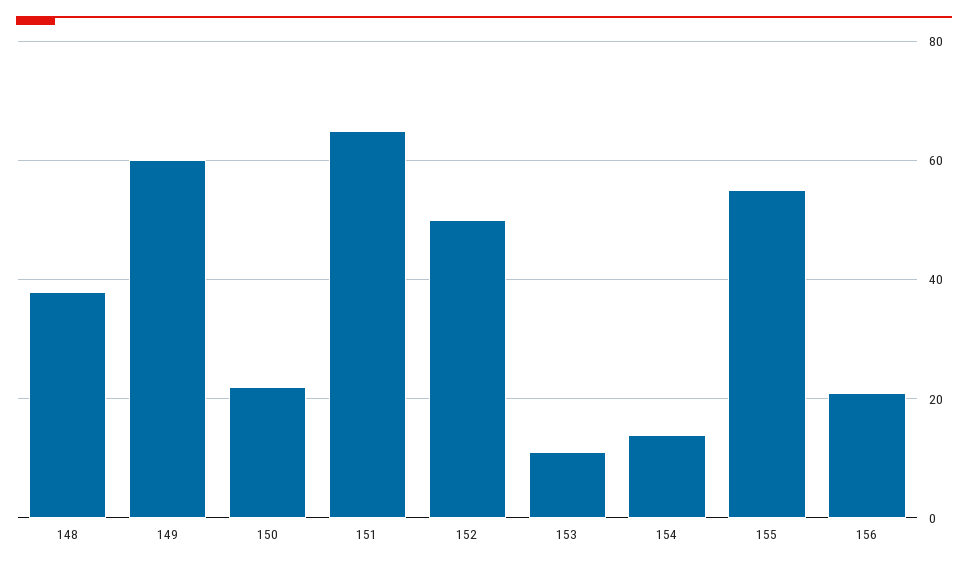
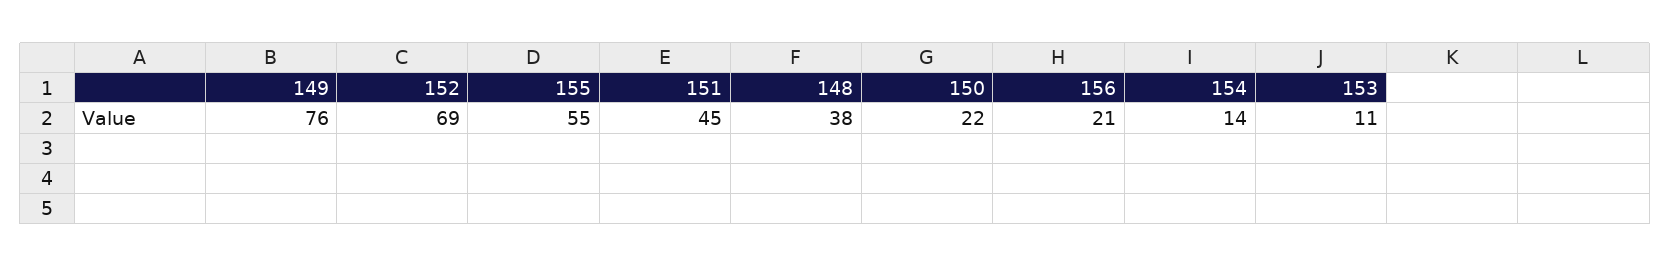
149: 60 -> 76
151: 65 -> 45
152: 50 -> 69

